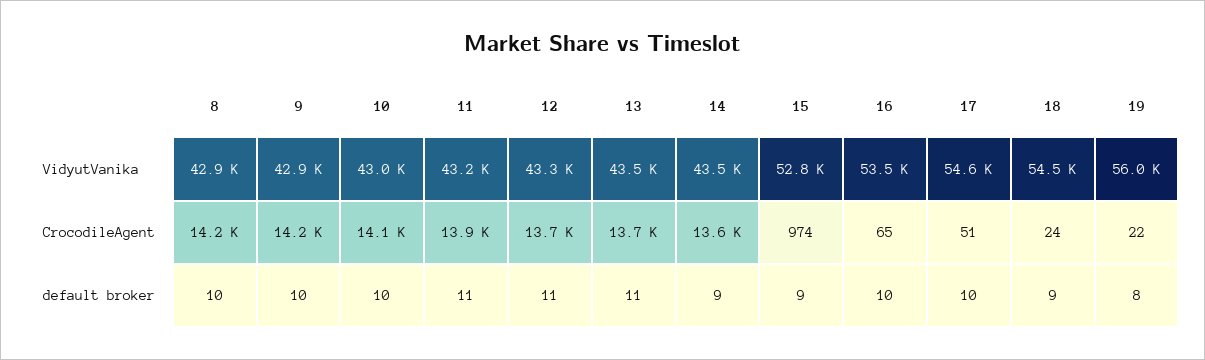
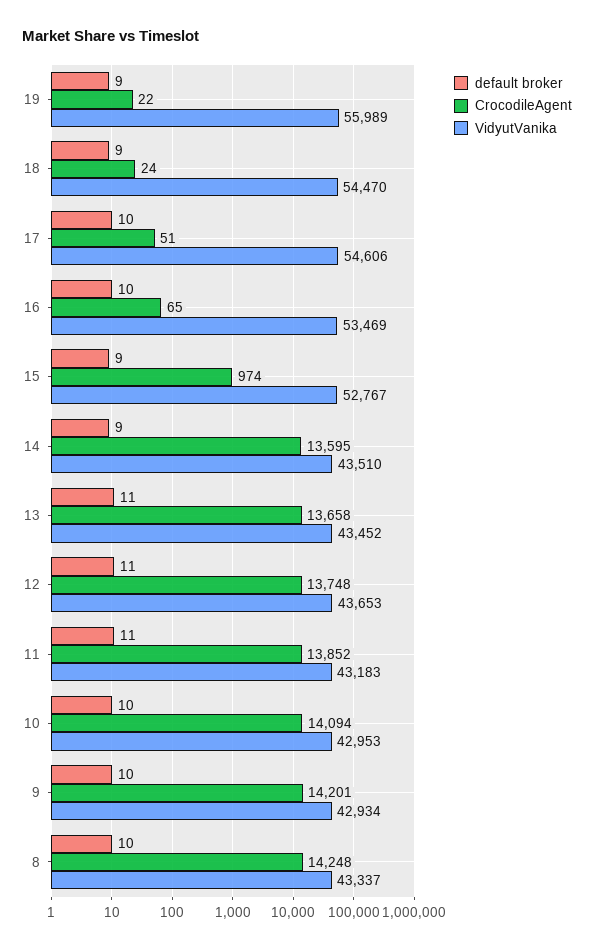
VidyutVanika, 8: 42900 -> 43337
VidyutVanika, 12: 43300 -> 43653
default broker, 19: 8 -> 9

